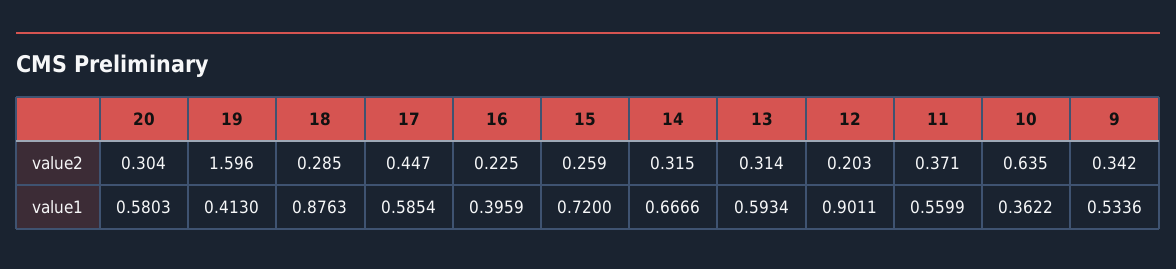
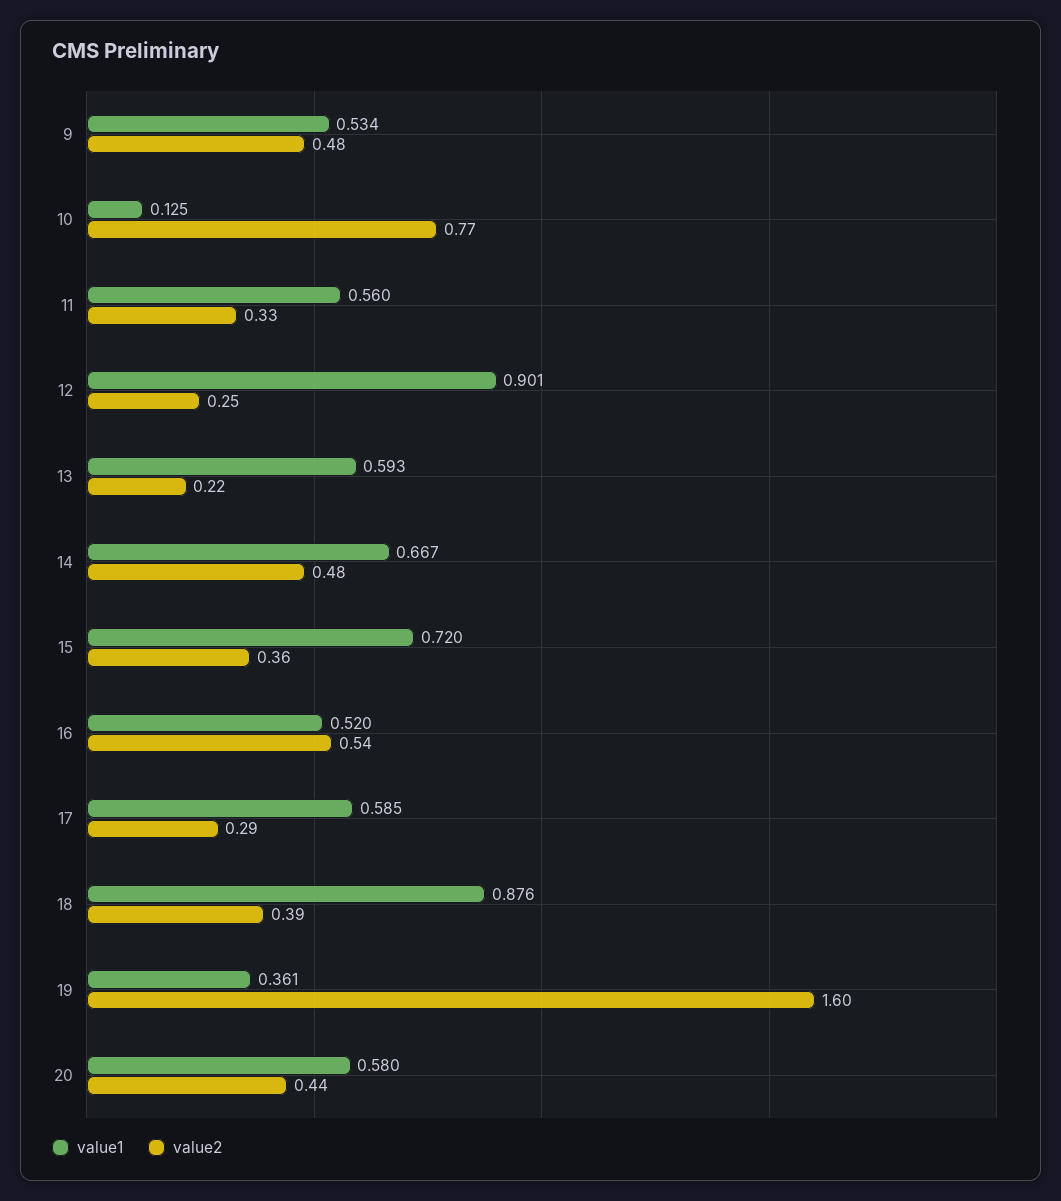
value2, 20: 0.304 -> 0.44
value2, 18: 0.285 -> 0.39
value2, 17: 0.447 -> 0.29
value2, 16: 0.225 -> 0.54
value2, 15: 0.259 -> 0.36
value2, 14: 0.315 -> 0.48
value2, 13: 0.314 -> 0.22
value2, 12: 0.203 -> 0.25
value2, 11: 0.371 -> 0.33
value2, 10: 0.635 -> 0.77
value2, 9: 0.342 -> 0.48
value1, 19: 0.413 -> 0.361
value1, 16: 0.3959 -> 0.52
value1, 10: 0.3622 -> 0.125

